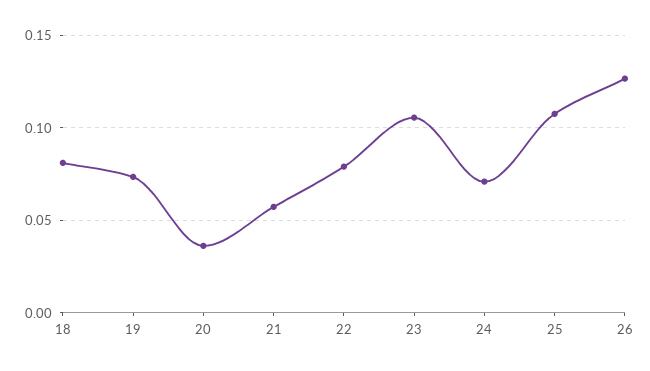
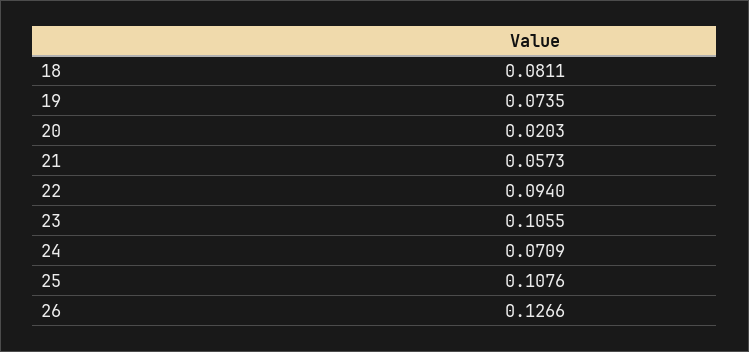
20: 0.035 -> 0.0203
22: 0.08 -> 0.094

